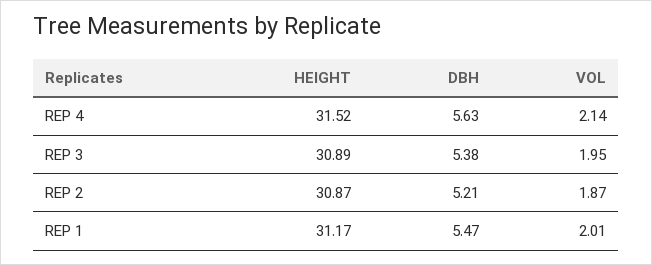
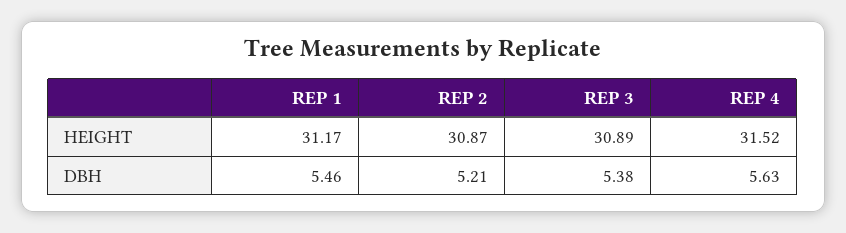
VOL, REP 4: 2.14 -> none
VOL, REP 3: 1.95 -> none
VOL, REP 2: 1.87 -> none
DBH, REP 1: 5.47 -> 5.46
VOL, REP 1: 2.01 -> none

